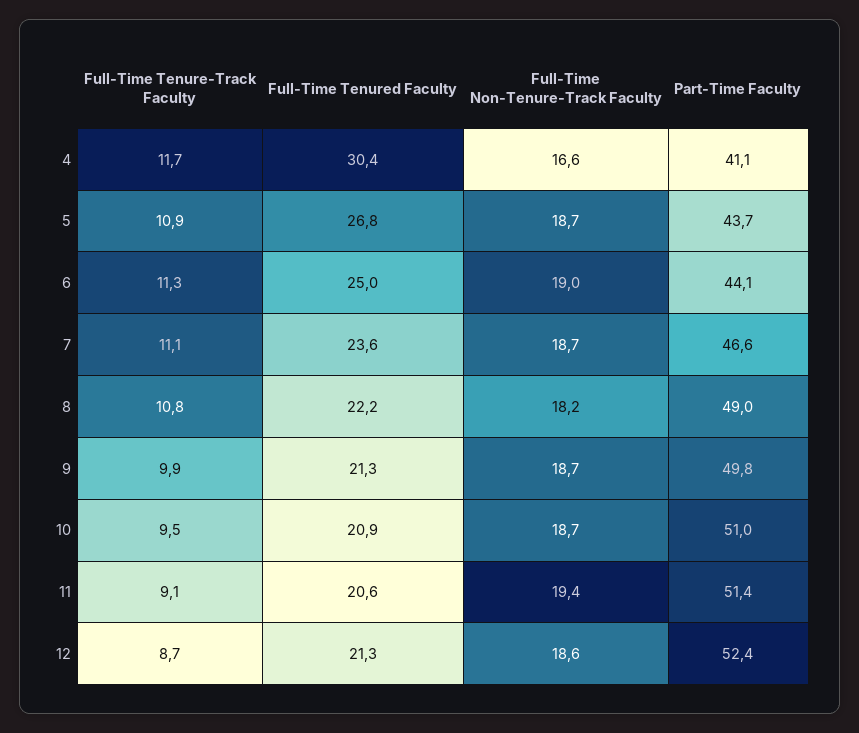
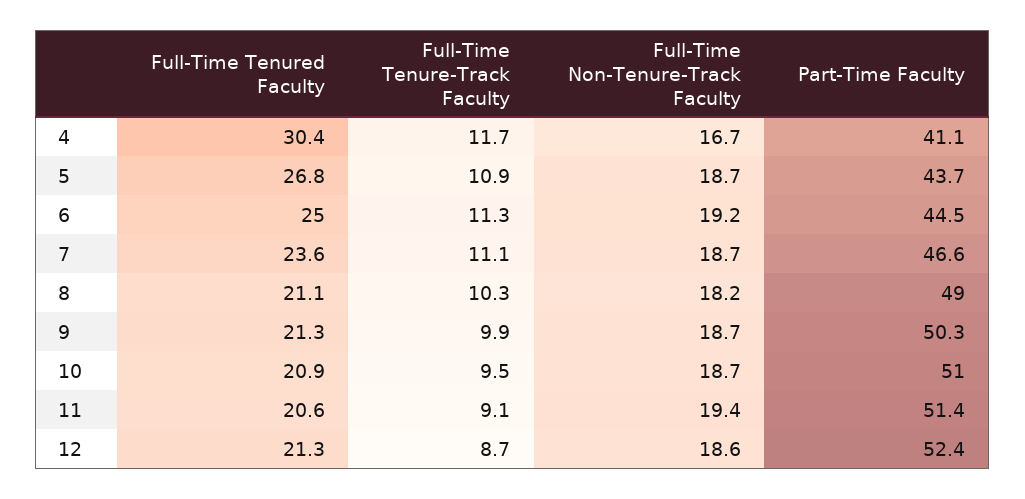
Full-Time Non-Tenure-Track Faculty, 4: 16.6 -> 16.7
Full-Time Non-Tenure-Track Faculty, 6: 19 -> 19.2
Part-Time Faculty, 6: 44.1 -> 44.5
Full-Time Tenure-Track Faculty, 8: 10.8 -> 10.3
Full-Time Tenured Faculty, 8: 22.2 -> 21.1
Part-Time Faculty, 9: 49.8 -> 50.3

